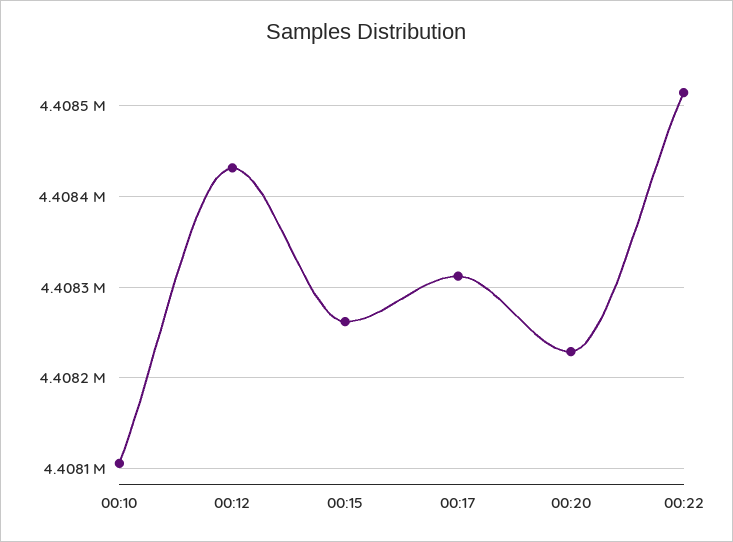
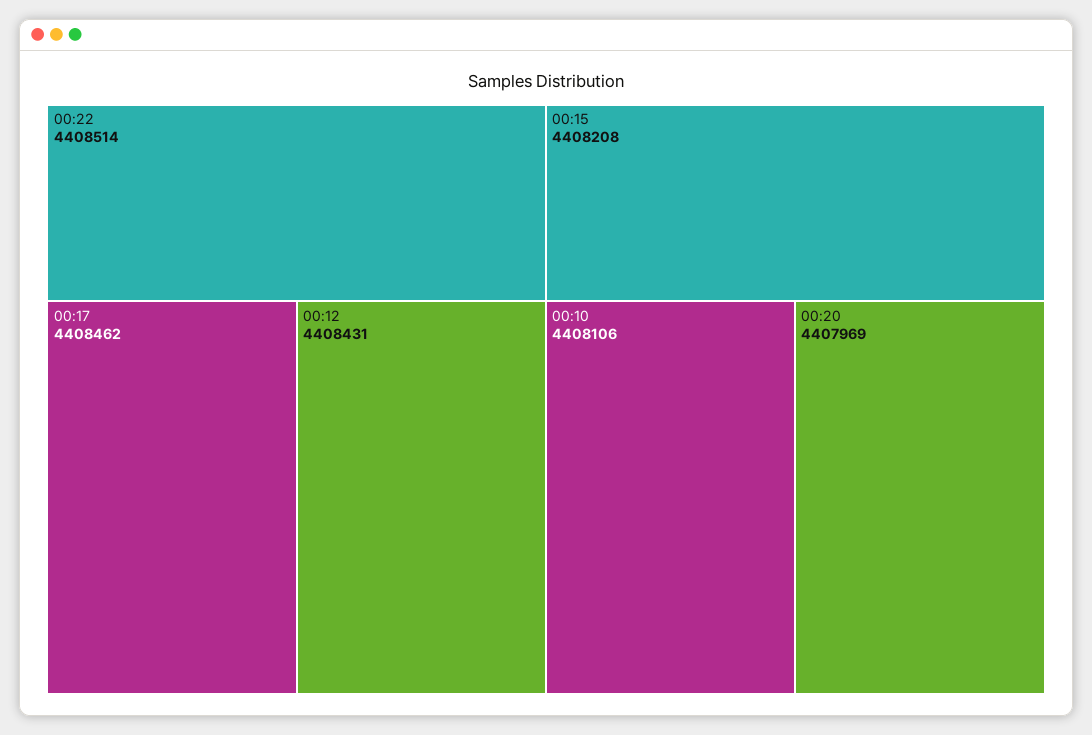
00:15: 4408260 -> 4408208
00:17: 4408310 -> 4408462
00:20: 4408230 -> 4407969

